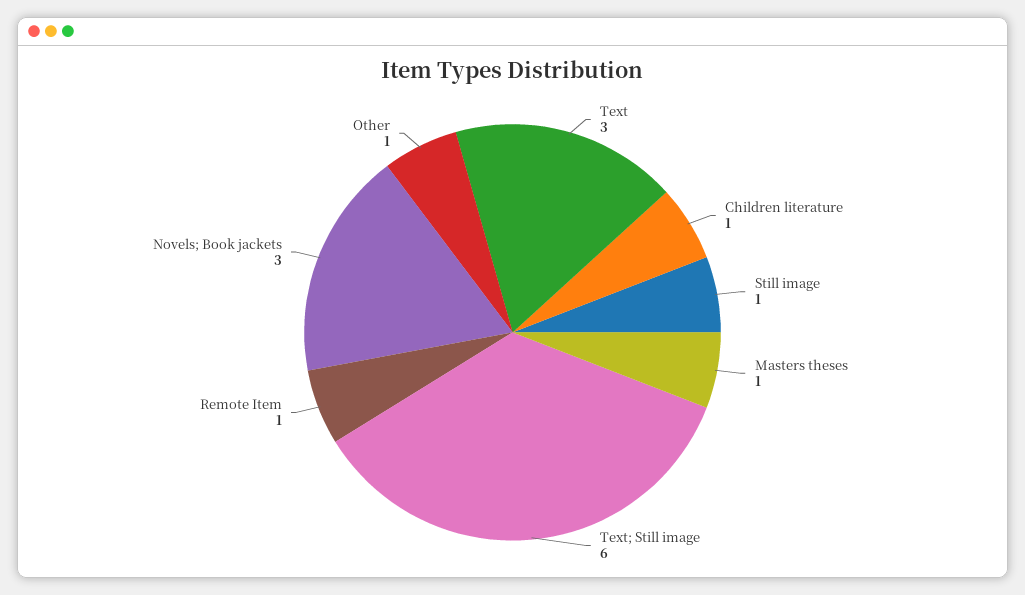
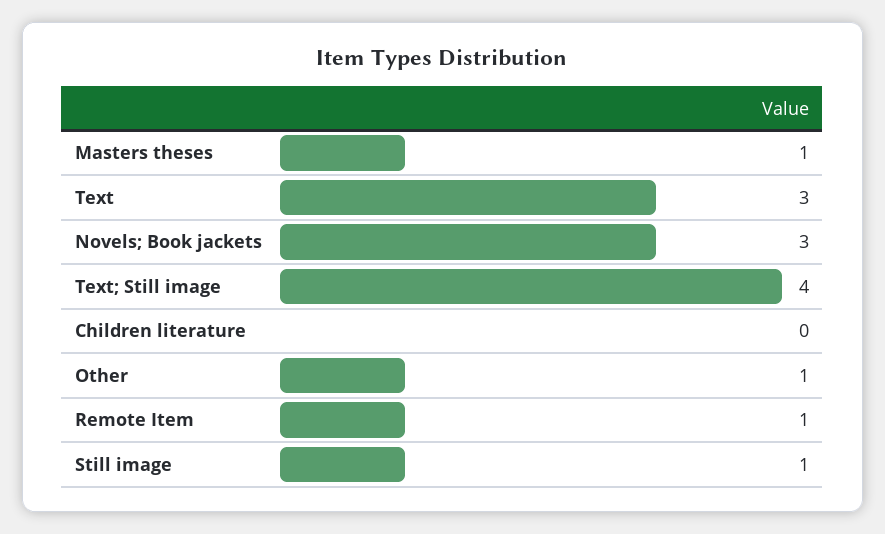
Children literature: 1 -> 0
Text; Still image: 6 -> 4

